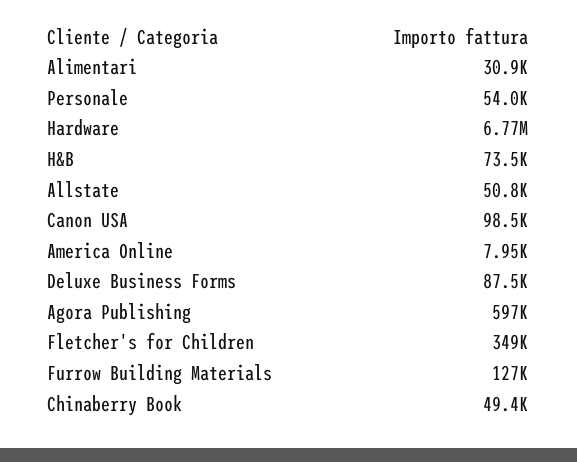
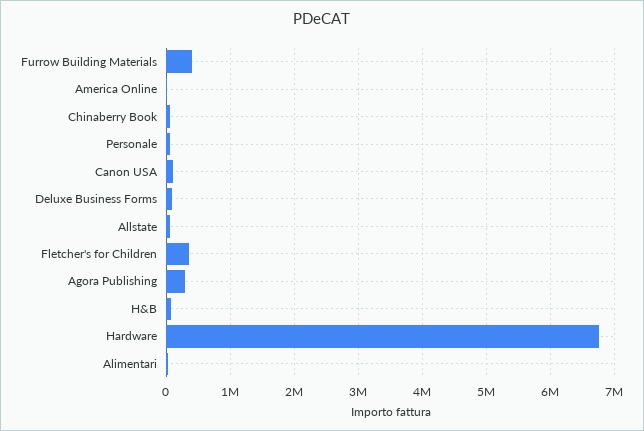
Agora Publishing: 597000 -> 300000
Furrow Building Materials: 127000 -> 400000

